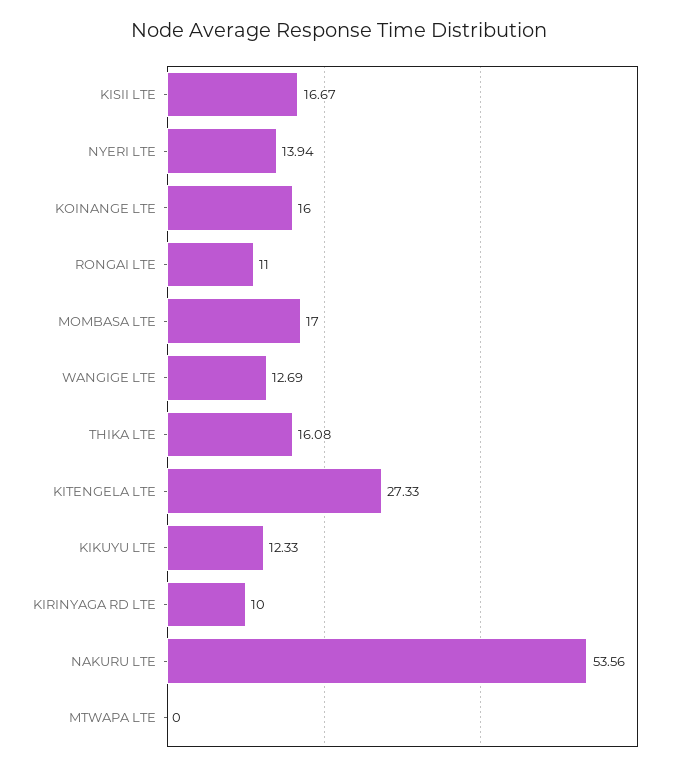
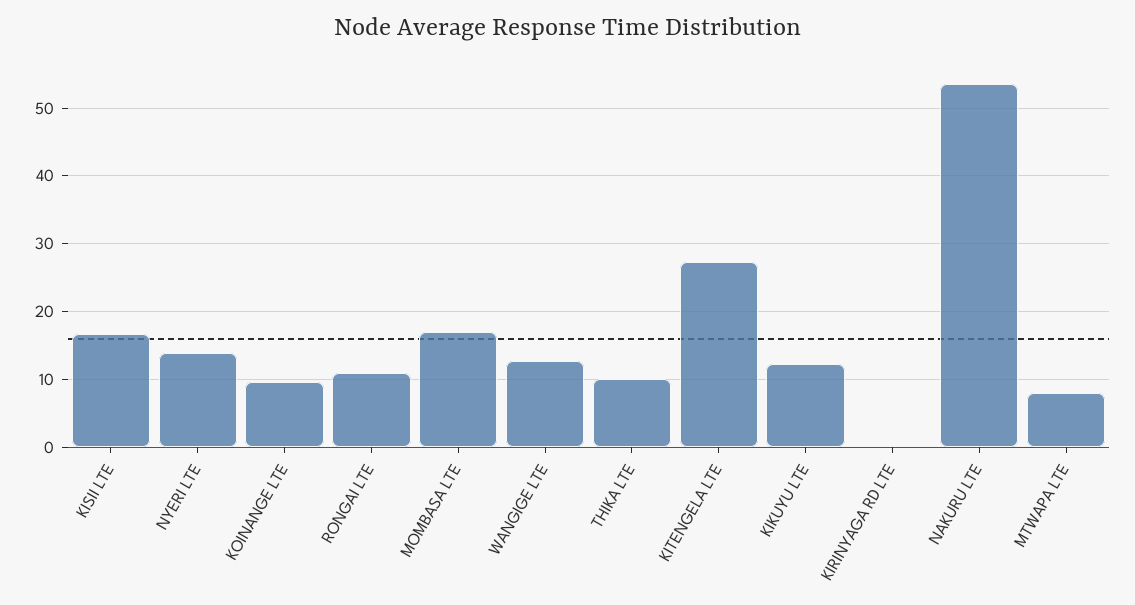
KOINANGE LTE: 16 -> 10
THIKA LTE: 16.08 -> 10
KIRINYAGA RD LTE: 10 -> 0
MTWAPA LTE: 0 -> 8

